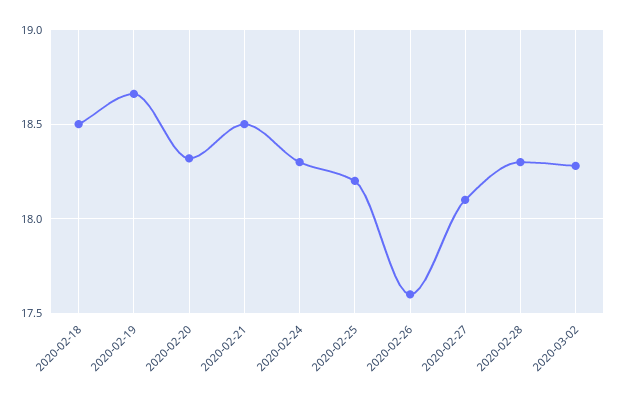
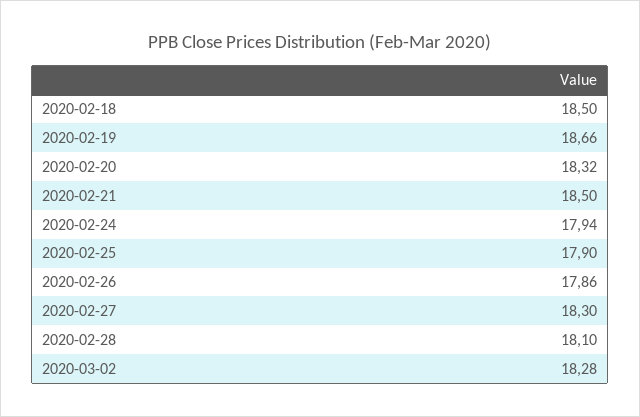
2020-02-24: 18.3 -> 17.94
2020-02-25: 18.2 -> 17.9
2020-02-26: 17.6 -> 17.86
2020-02-27: 18.1 -> 18.3
2020-02-28: 18.3 -> 18.1

